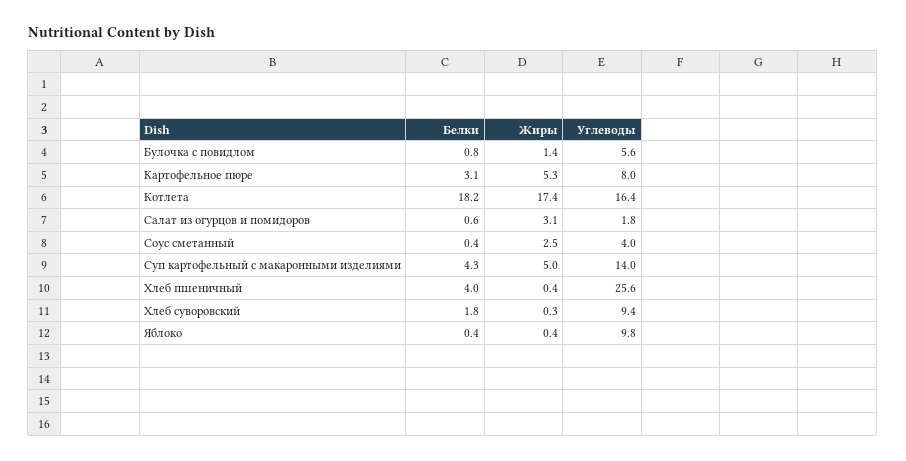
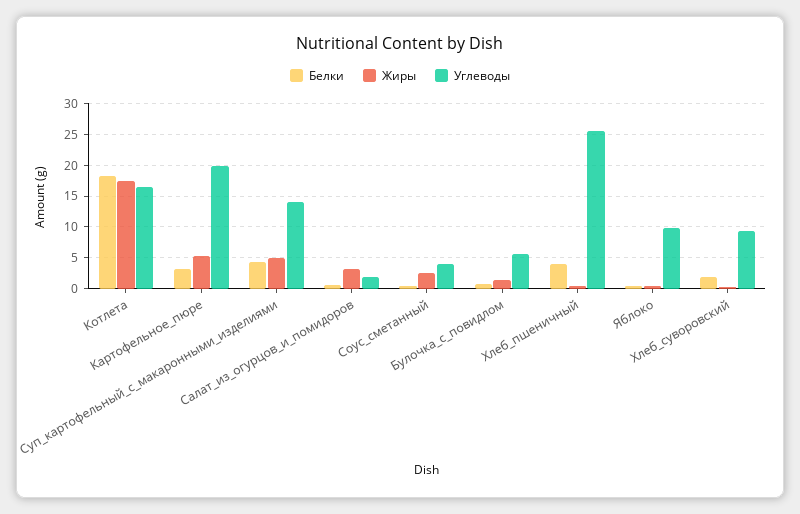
Углеводы, Картофельное пюре: 8 -> 20

